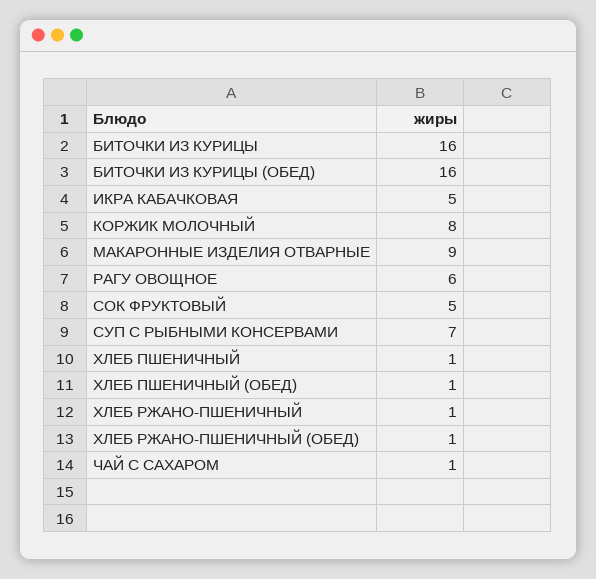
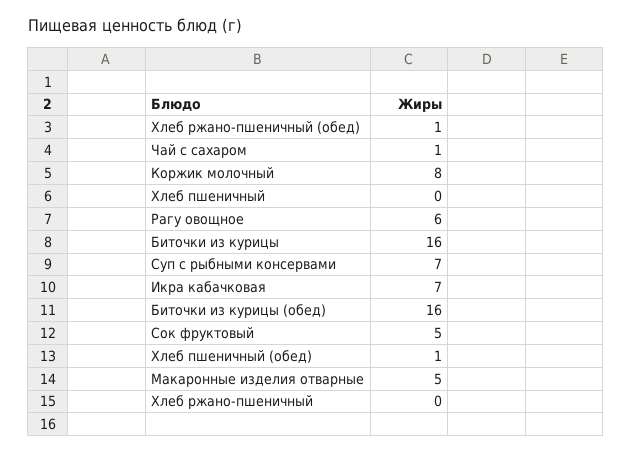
ИКРА КАБАЧКОВАЯ: 5 -> 7
МАКАРОННЫЕ ИЗДЕЛИЯ ОТВАРНЫЕ: 9 -> 5
ХЛЕБ ПШЕНИЧНЫЙ: 1 -> 0
ХЛЕБ РЖАНО-ПШЕНИЧНЫЙ: 1 -> 0

